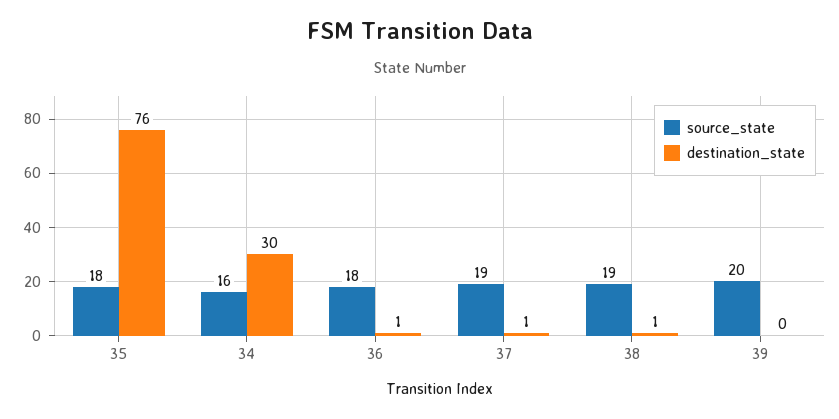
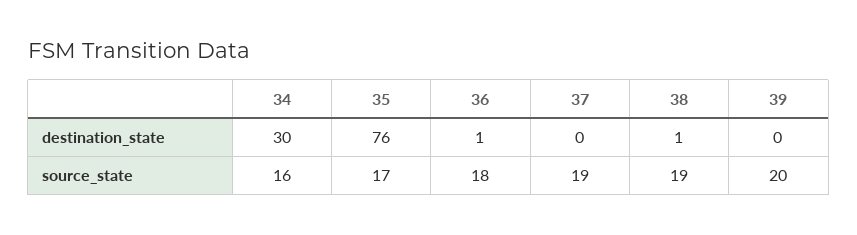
source_state, 35: 18 -> 17
destination_state, 37: 1 -> 0

